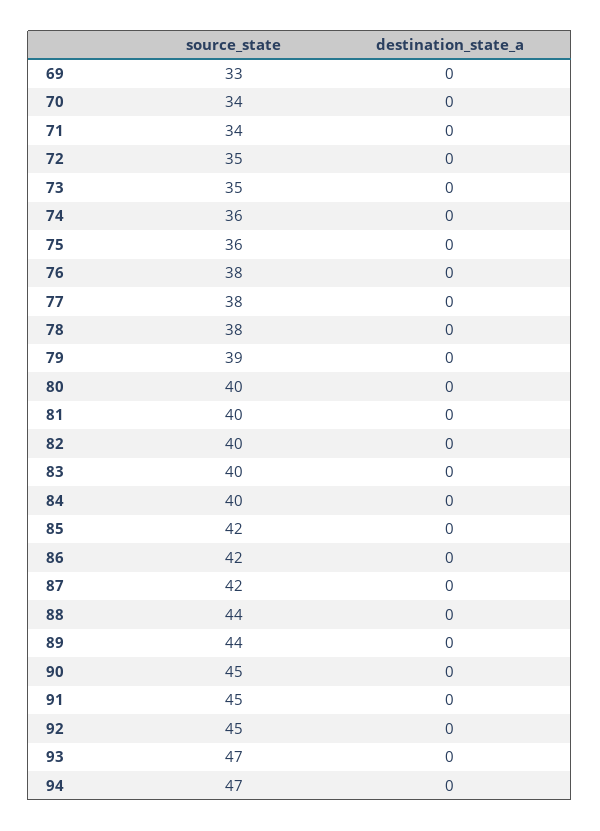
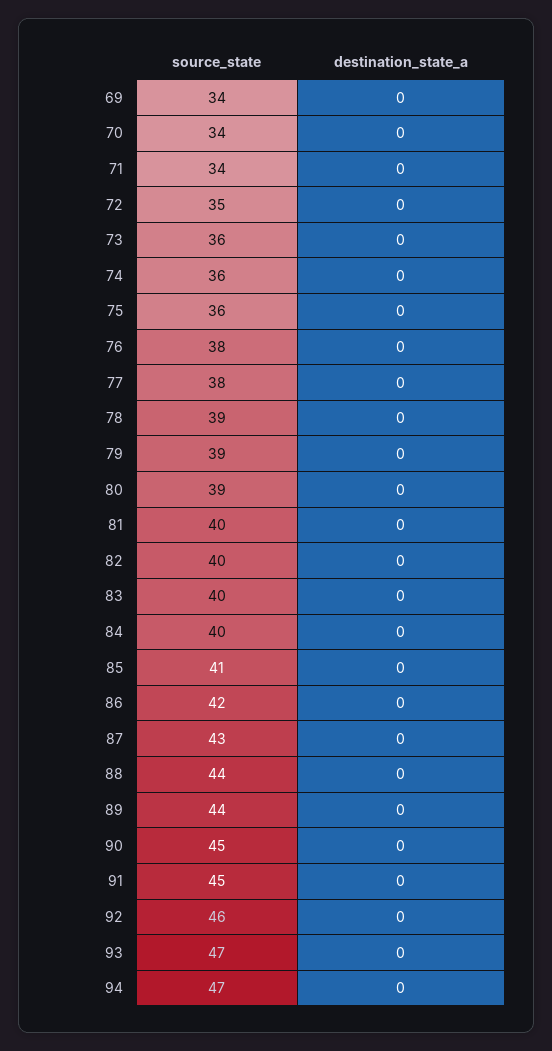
source_state, 69: 33 -> 34
source_state, 73: 35 -> 36
source_state, 78: 38 -> 39
source_state, 80: 40 -> 39
source_state, 85: 42 -> 41
source_state, 87: 42 -> 43
source_state, 92: 45 -> 46

